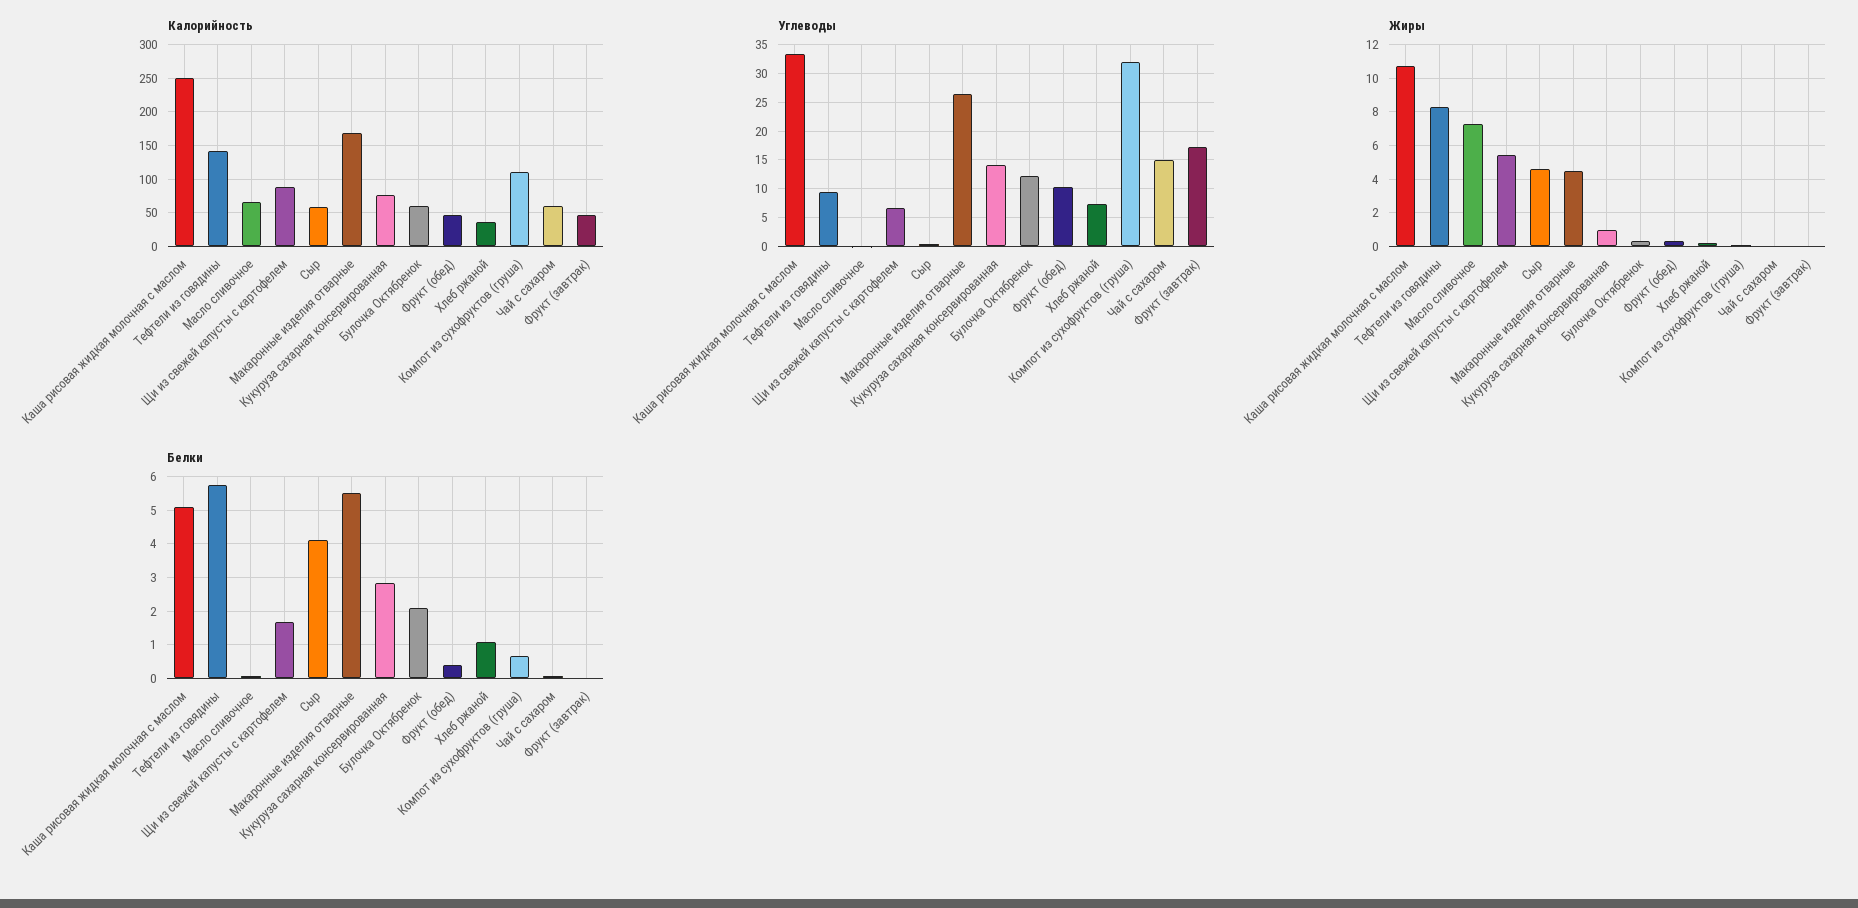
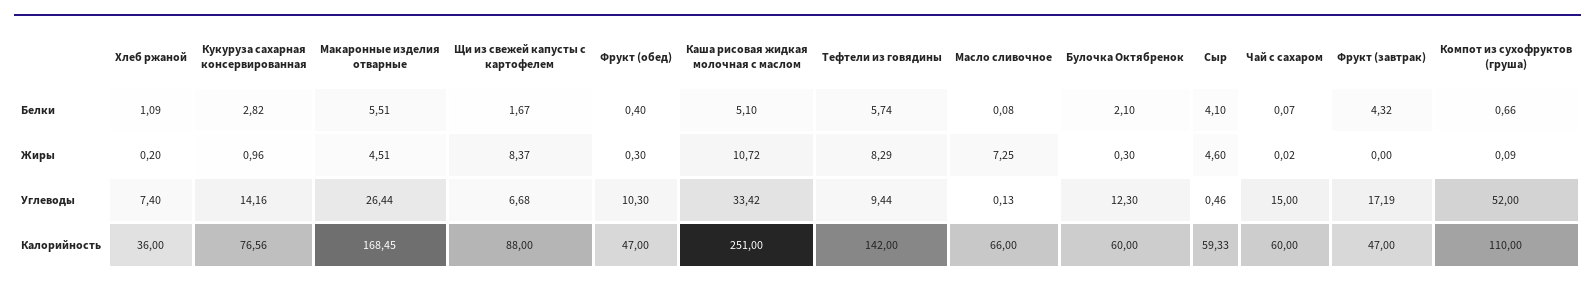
Углеводы, Компот из сухофруктов (груша): 32.5 -> 52
Жиры, Щи из свежей капусты с картофелем: 5.5 -> 8.37
Белки, Фрукт (завтрак): 0 -> 4.32

